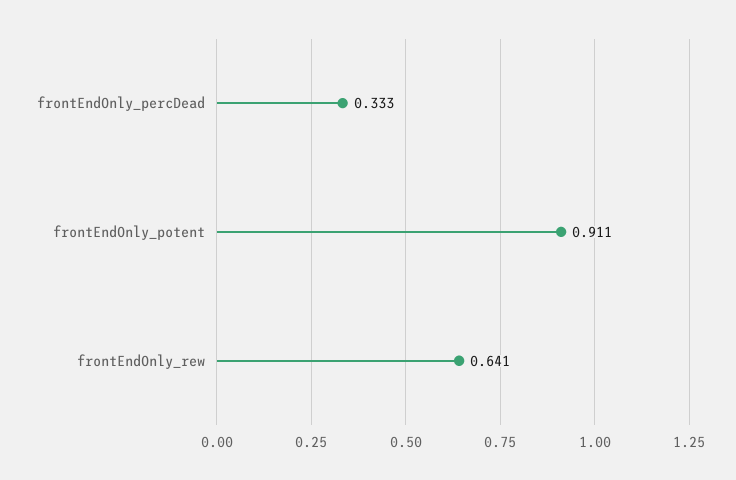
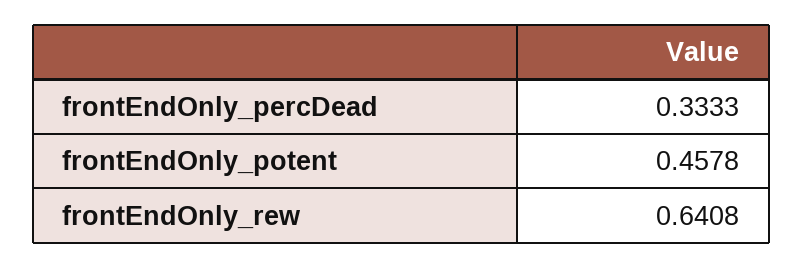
frontEndOnly_potent: 0.911 -> 0.4578

